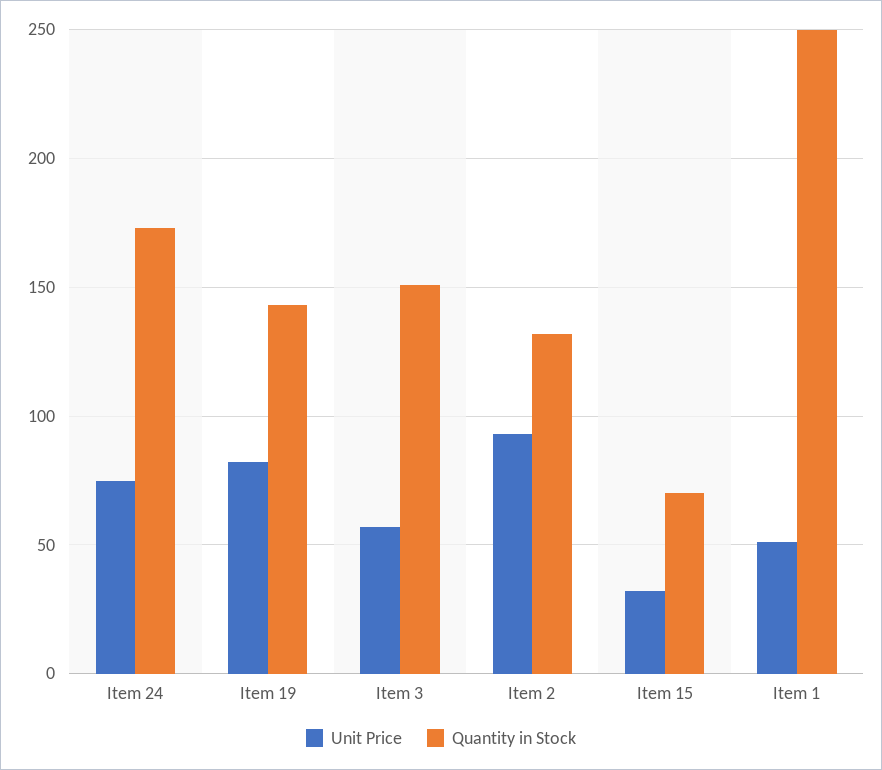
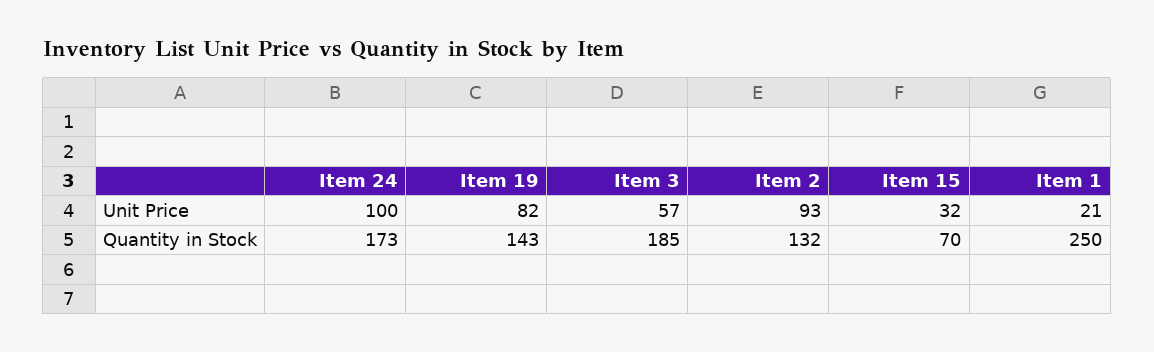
Unit Price, Item 24: 75 -> 100
Quantity in Stock, Item 3: 150 -> 185
Unit Price, Item 1: 50 -> 21

